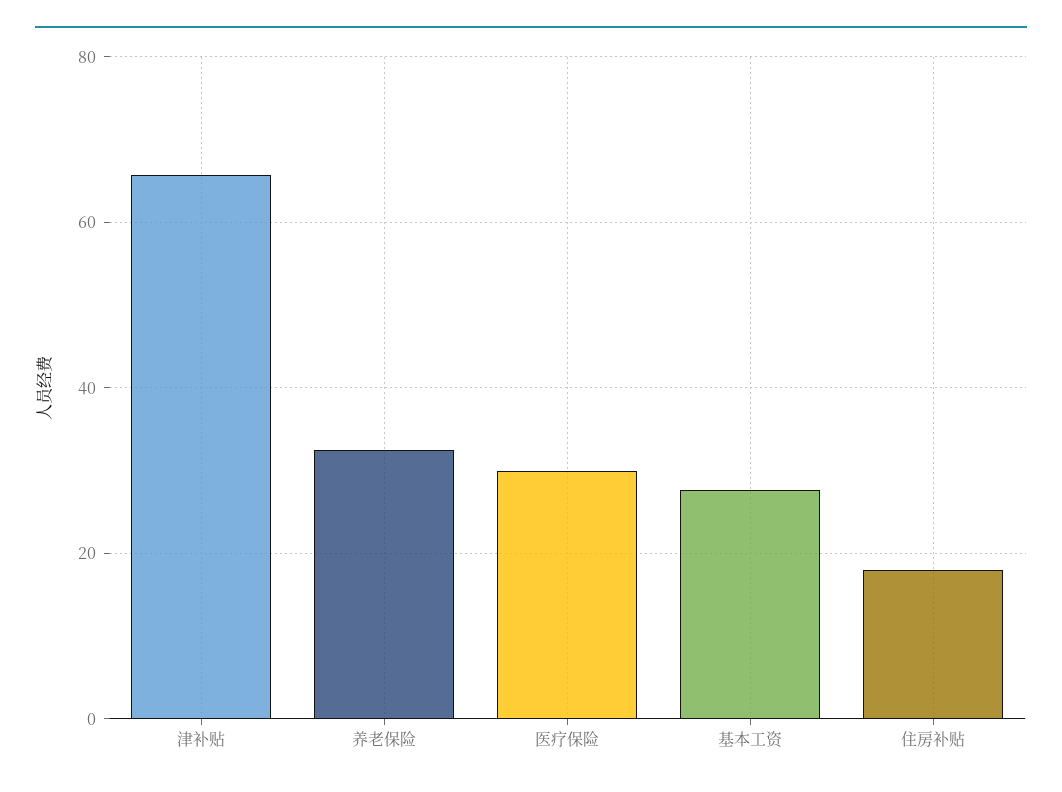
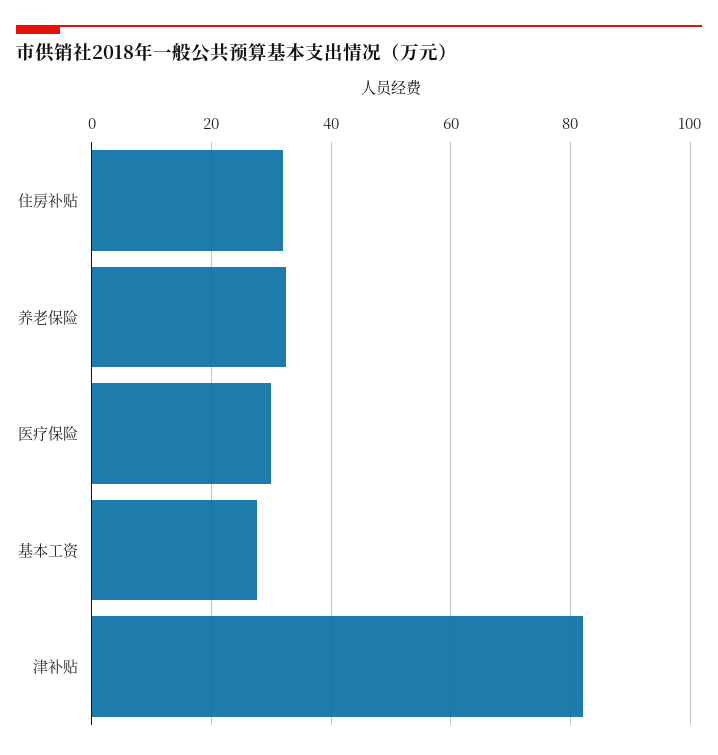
津补贴: 66 -> 82
住房补贴: 18 -> 32

